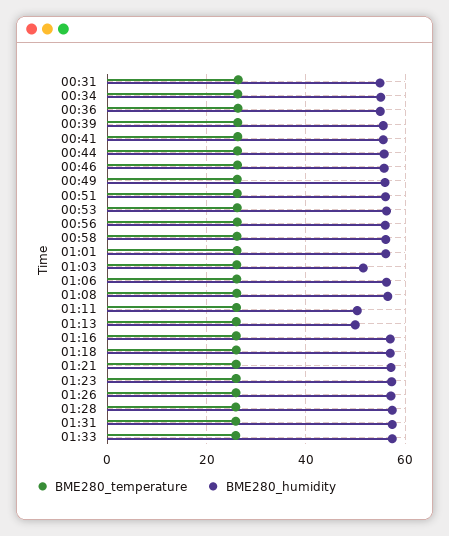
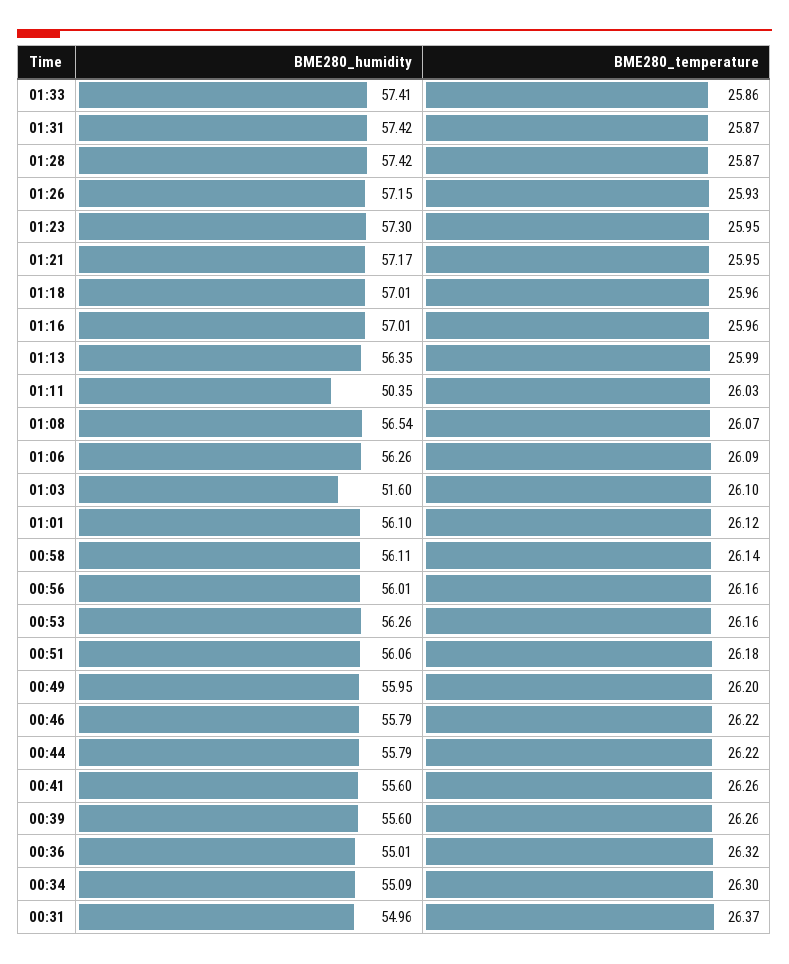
BME280_humidity, 01:13: 50 -> 56.35

